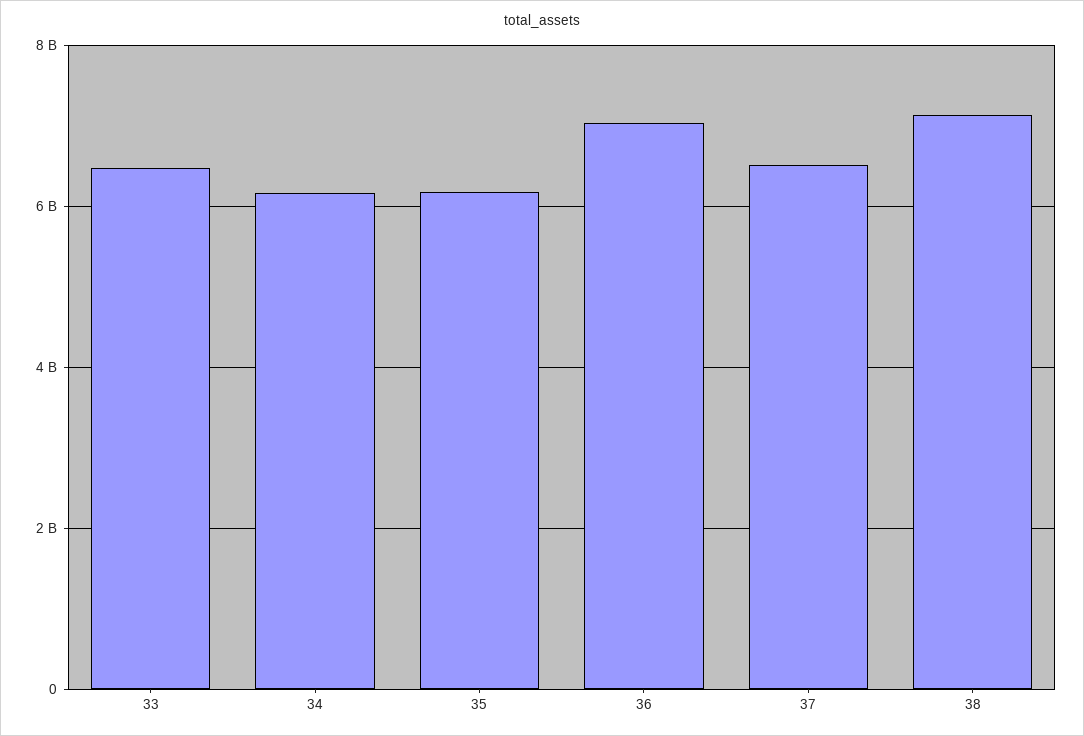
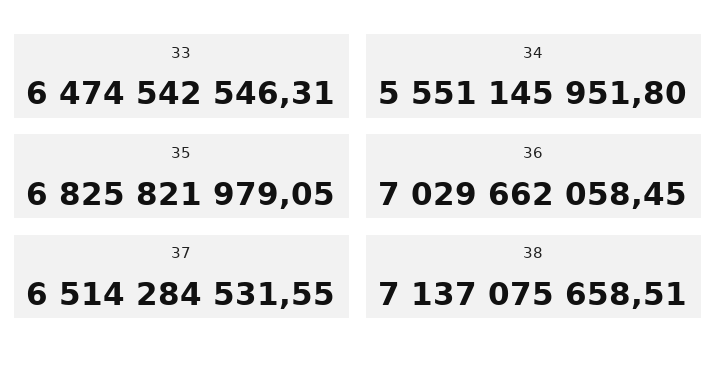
34: 6200000000 -> 5551145951.8
35: 6200000000 -> 6825821979.05

